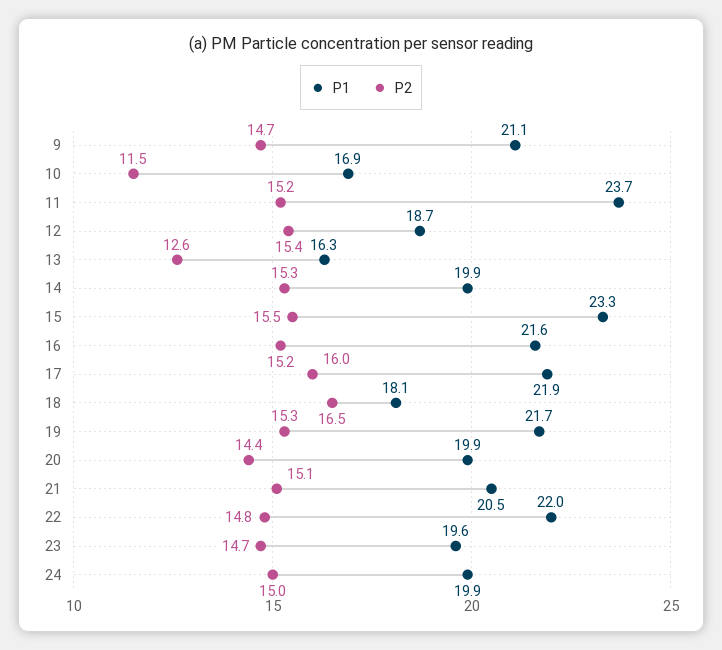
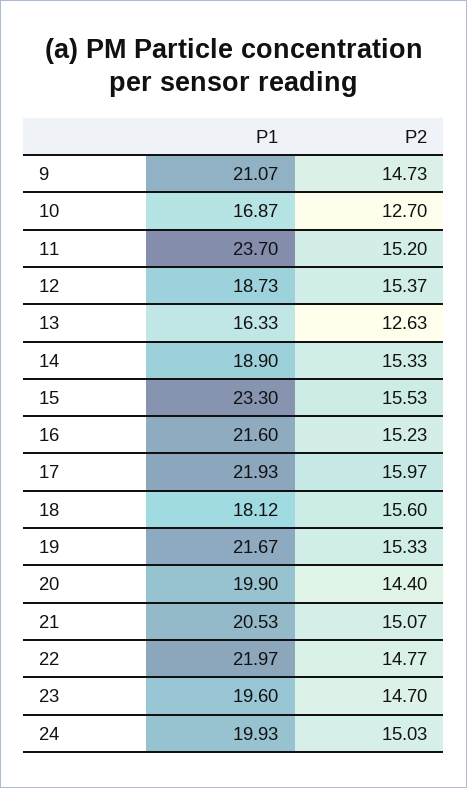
P2, 10: 11.5 -> 12.7
P1, 14: 19.9 -> 18.9
P2, 18: 16.5 -> 15.6

